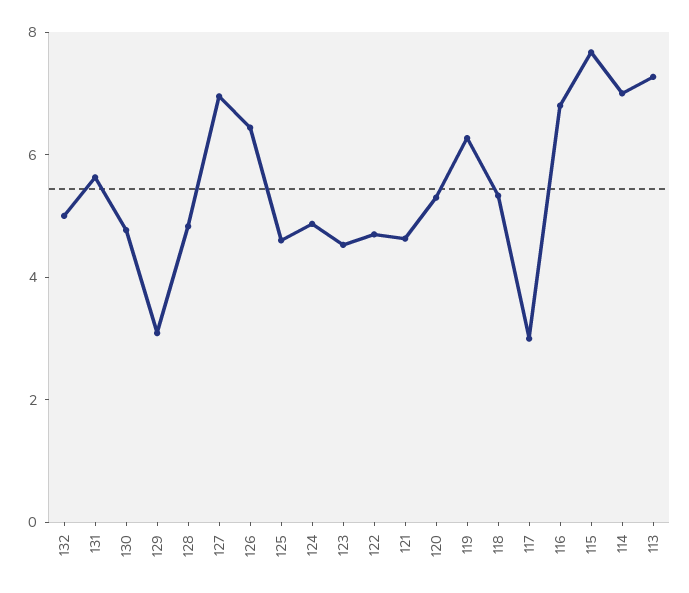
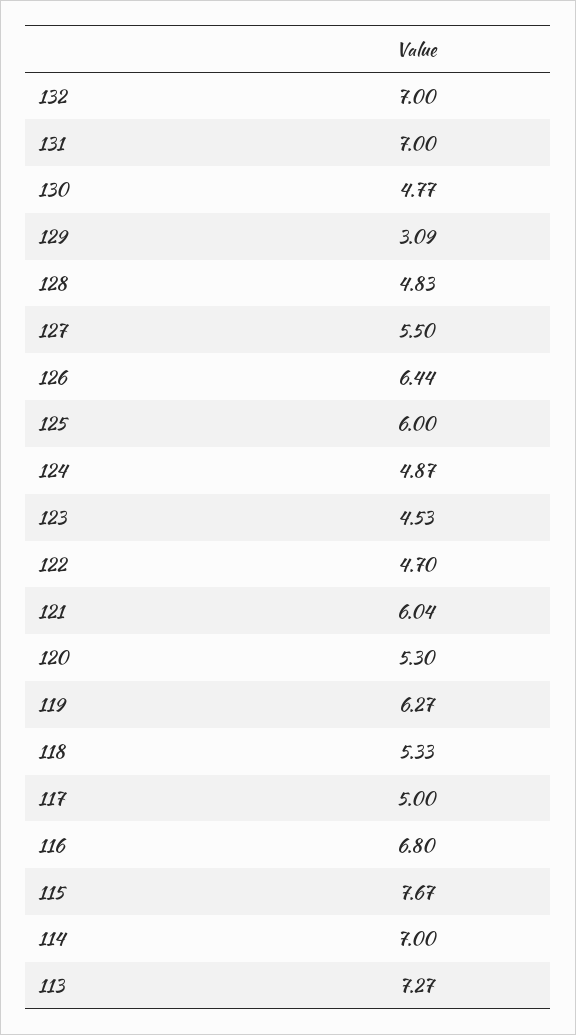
132: 5 -> 7
131: 5.5 -> 7
127: 7 -> 5.5
125: 4.5 -> 6
121: 4.5 -> 6.04
117: 3 -> 5

